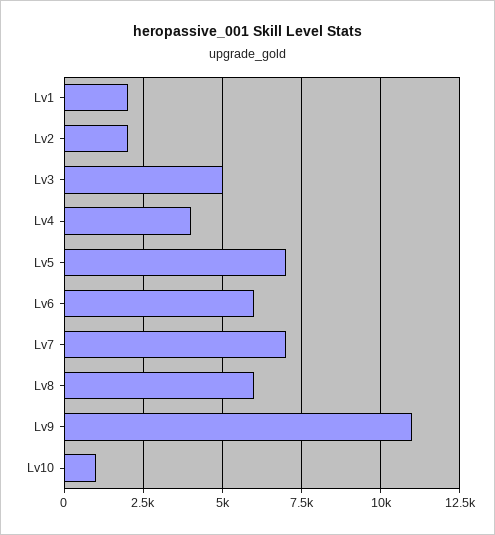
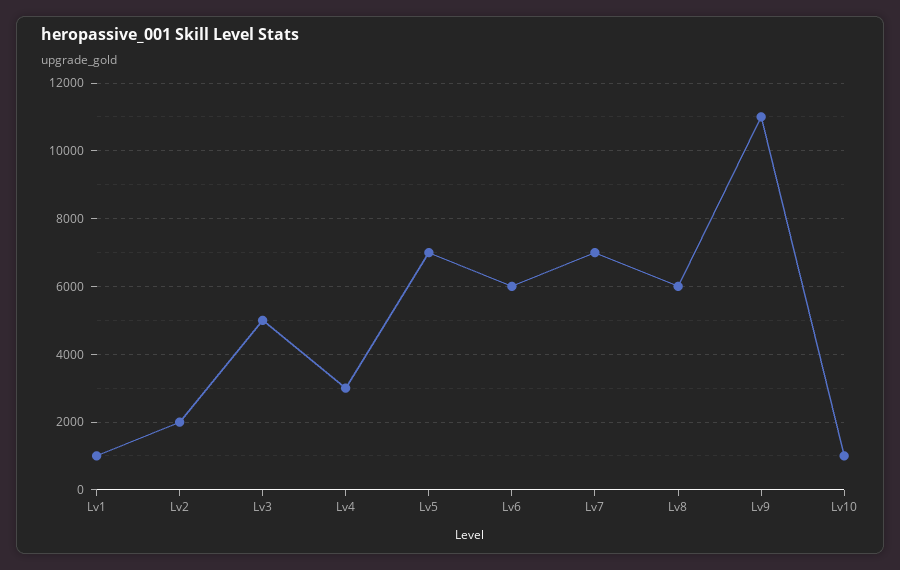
Lv1: 2000 -> 1000
Lv4: 4000 -> 3000

